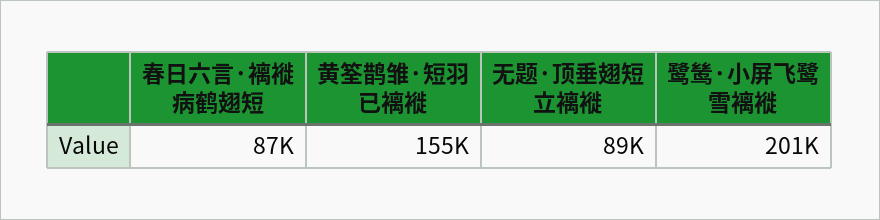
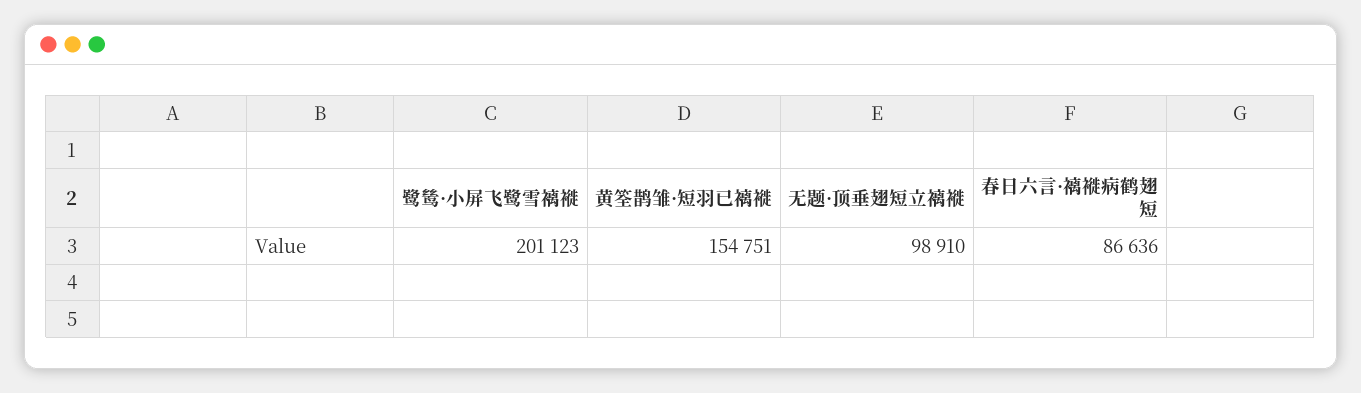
无题·顶垂翅短立褵褷: 89000 -> 98910

